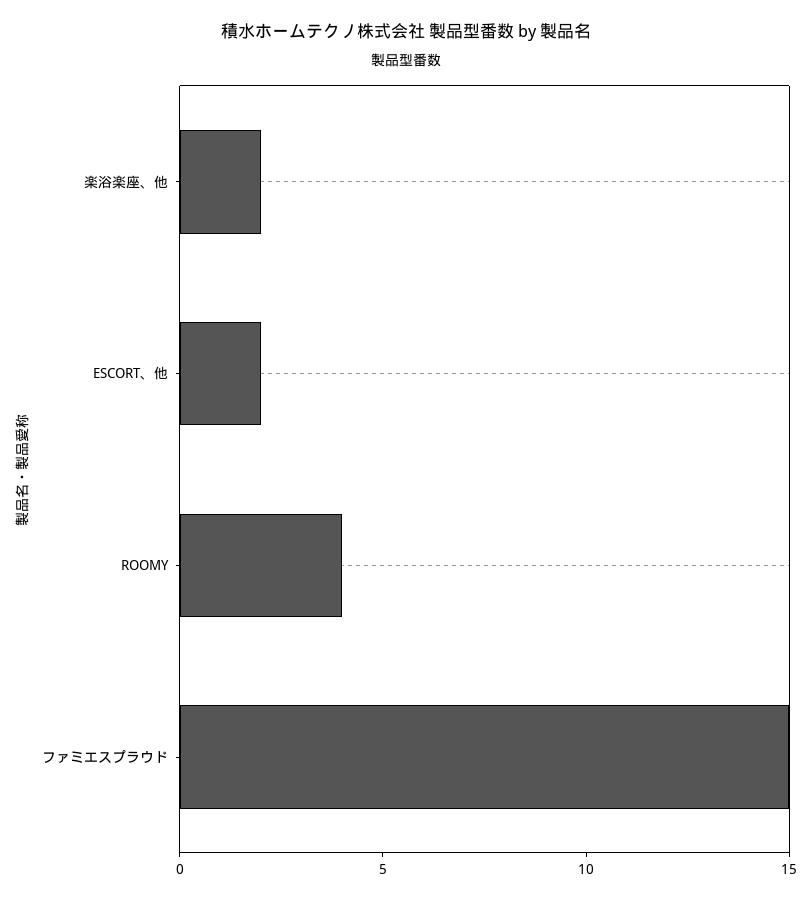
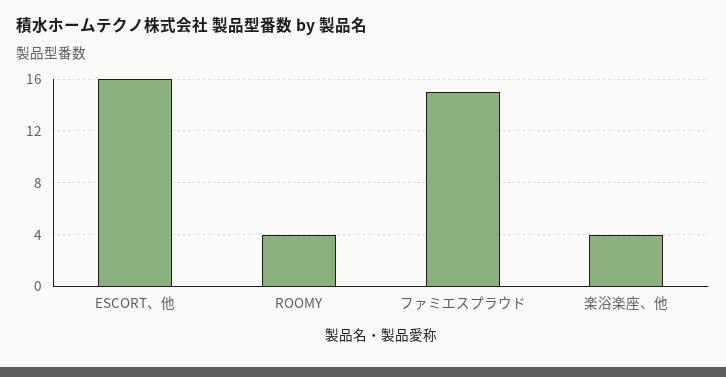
楽浴楽座、他: 2 -> 4
ESCORT、他: 2 -> 16

